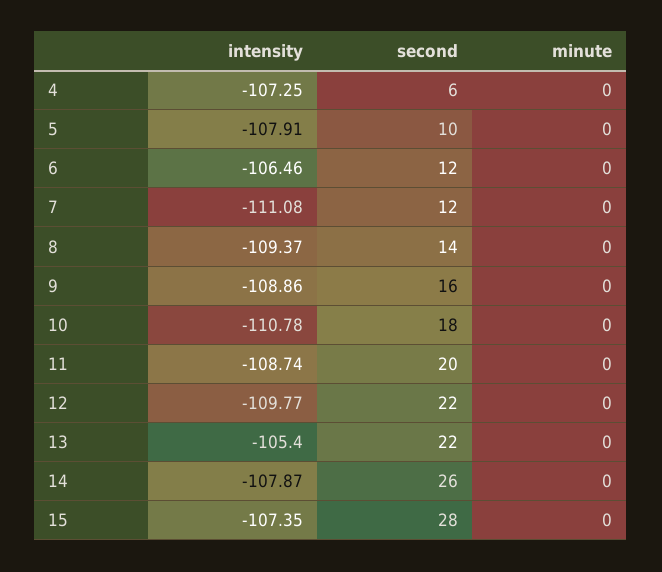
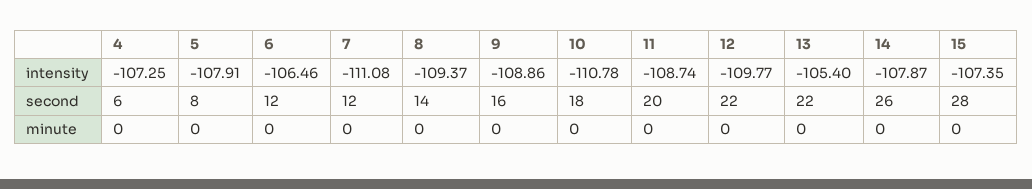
second, 5: 10 -> 8

